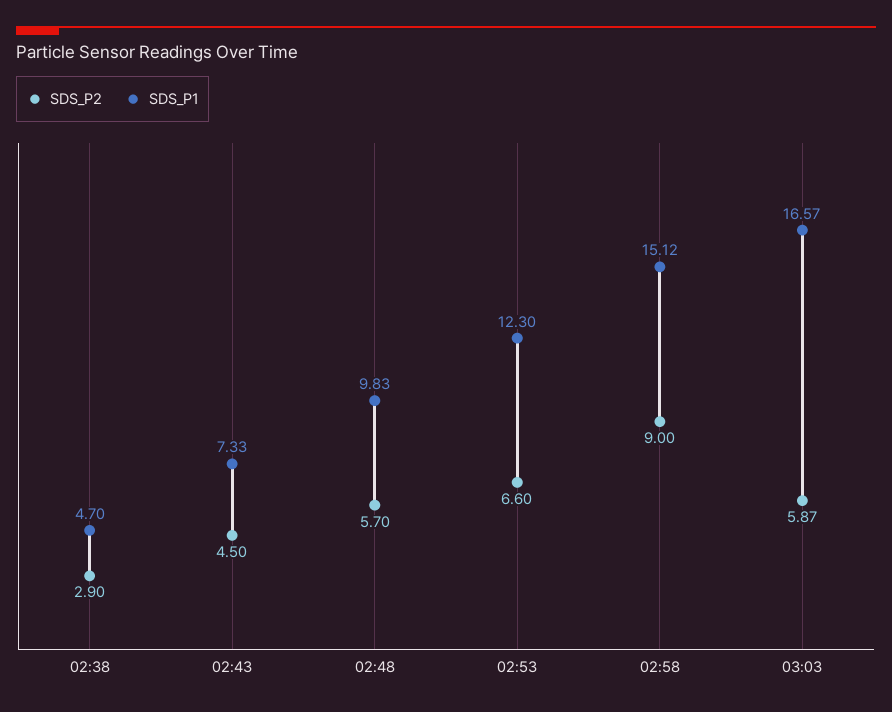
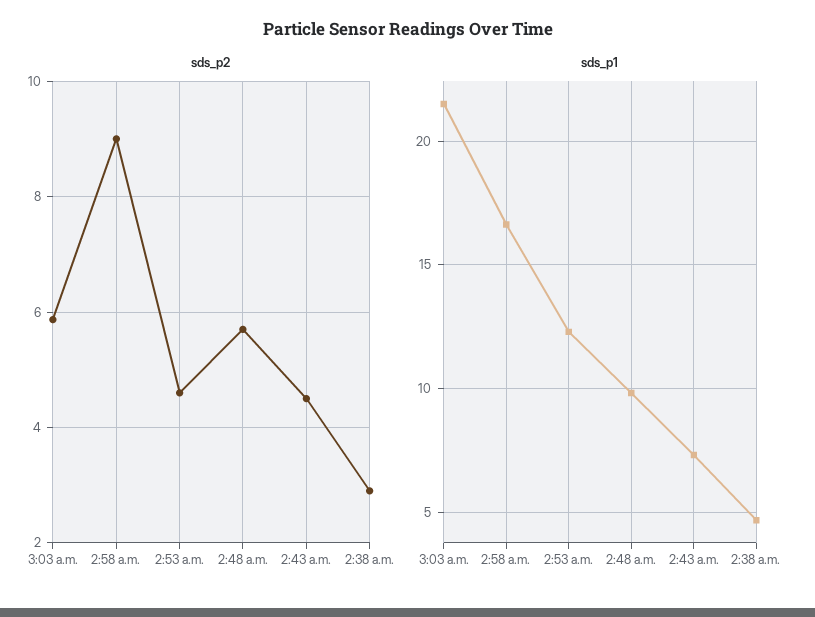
SDS_P2, 02:53: 6.6 -> 4.6
SDS_P1, 02:58: 15.12 -> 16.5
SDS_P1, 03:03: 16.57 -> 21.5

